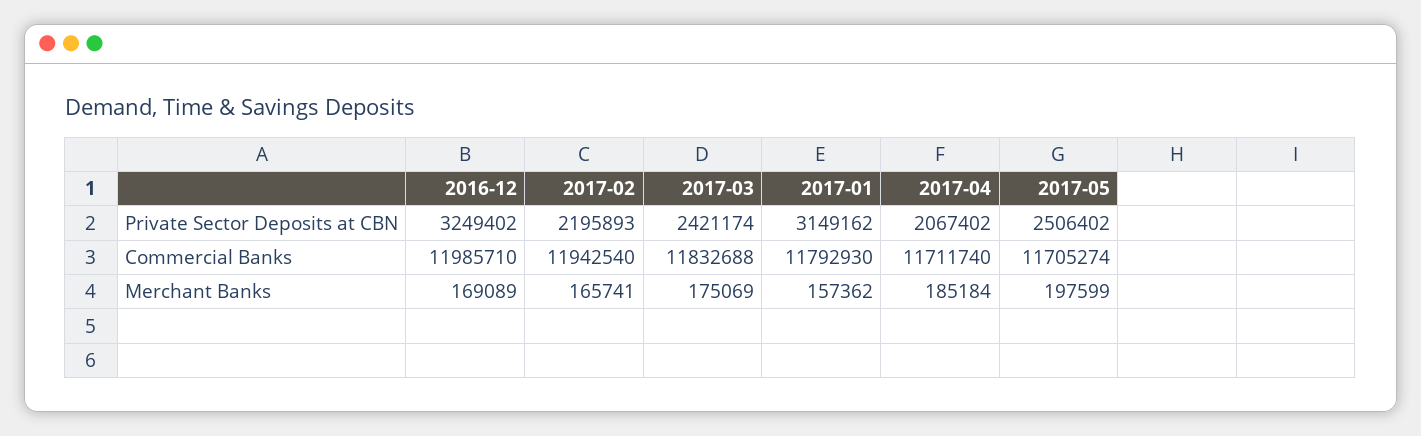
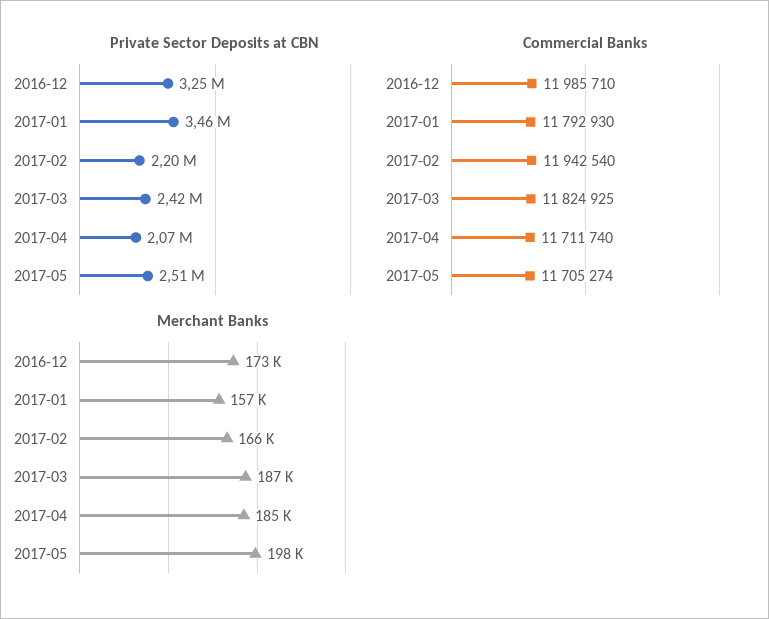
Private Sector Deposits at CBN, 2017-01: 3149162 -> 3460000
Commercial Banks, 2017-03: 11832688 -> 11824925
Merchant Banks, 2016-12: 169089 -> 173000
Merchant Banks, 2017-03: 175069 -> 187000

